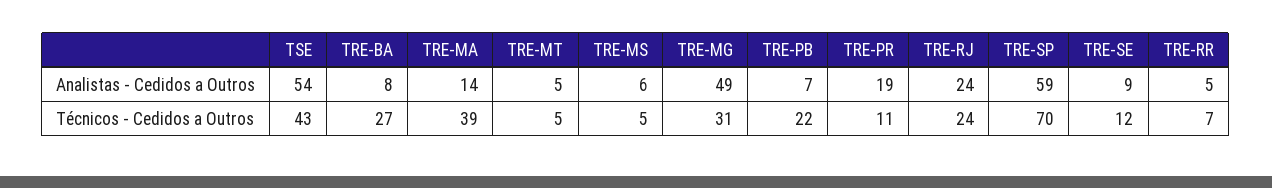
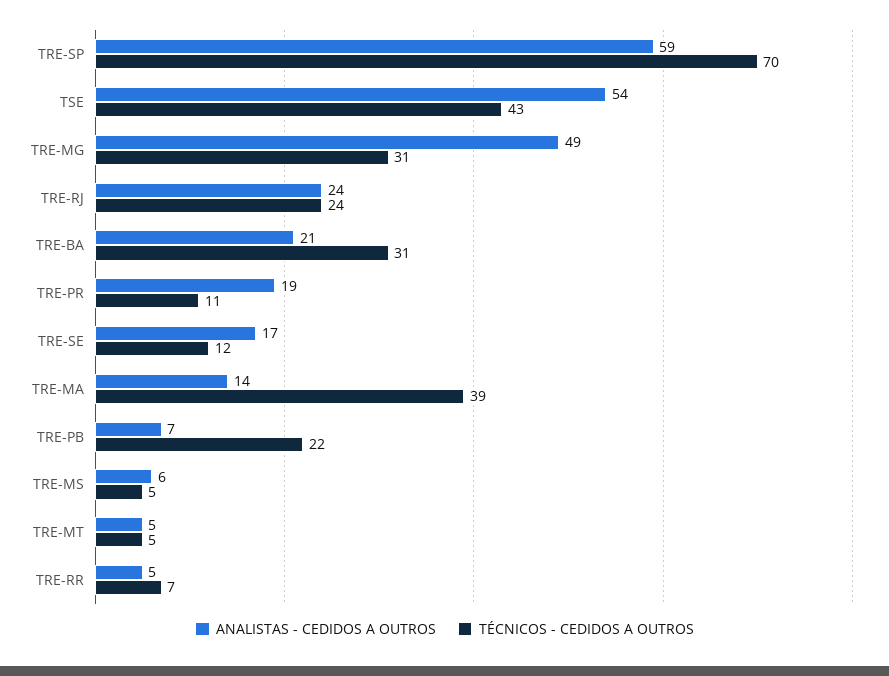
Analistas - Cedidos a Outros, TRE-BA: 8 -> 21
Analistas - Cedidos a Outros, TRE-SE: 9 -> 17
Técnicos - Cedidos a Outros, TRE-BA: 27 -> 31

